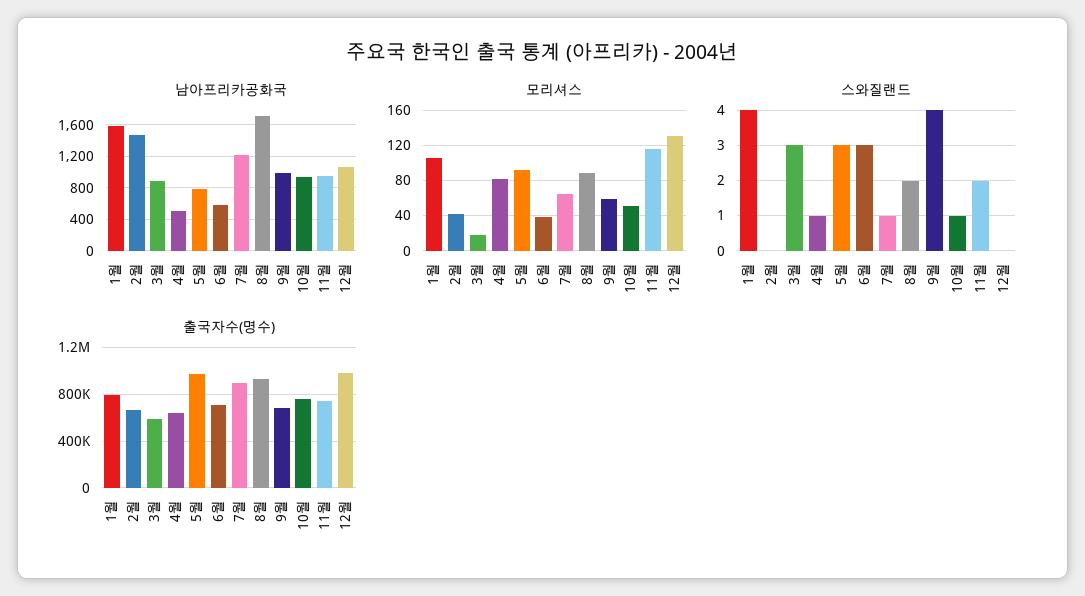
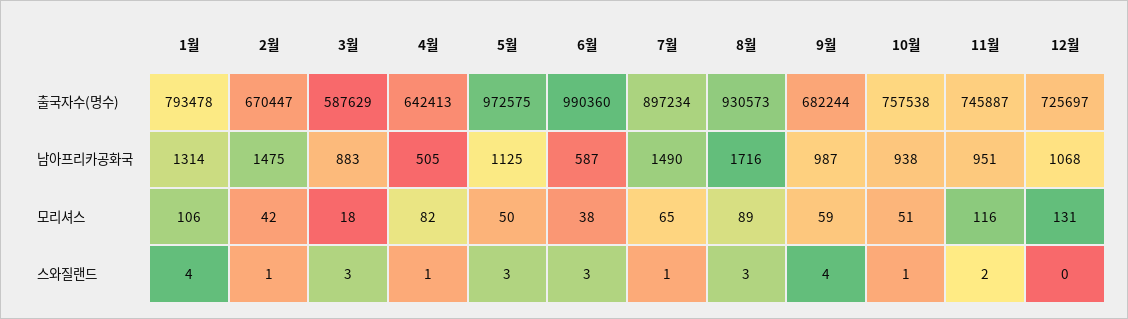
남아프리카공화국, 1월: 1600 -> 1314
남아프리카공화국, 5월: 800 -> 1125
남아프리카공화국, 7월: 1200 -> 1490
모리셔스, 5월: 90 -> 50
스와질랜드, 2월: 0 -> 1
스와질랜드, 8월: 2 -> 3
출국자수(명수), 6월: 700000 -> 990360
출국자수(명수), 12월: 1000000 -> 725697

